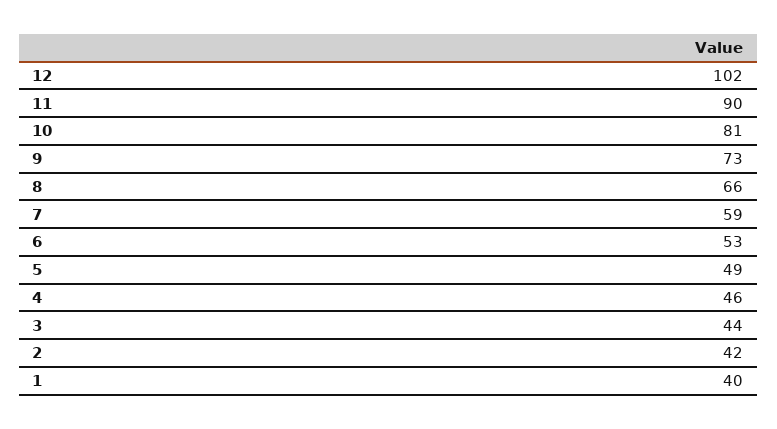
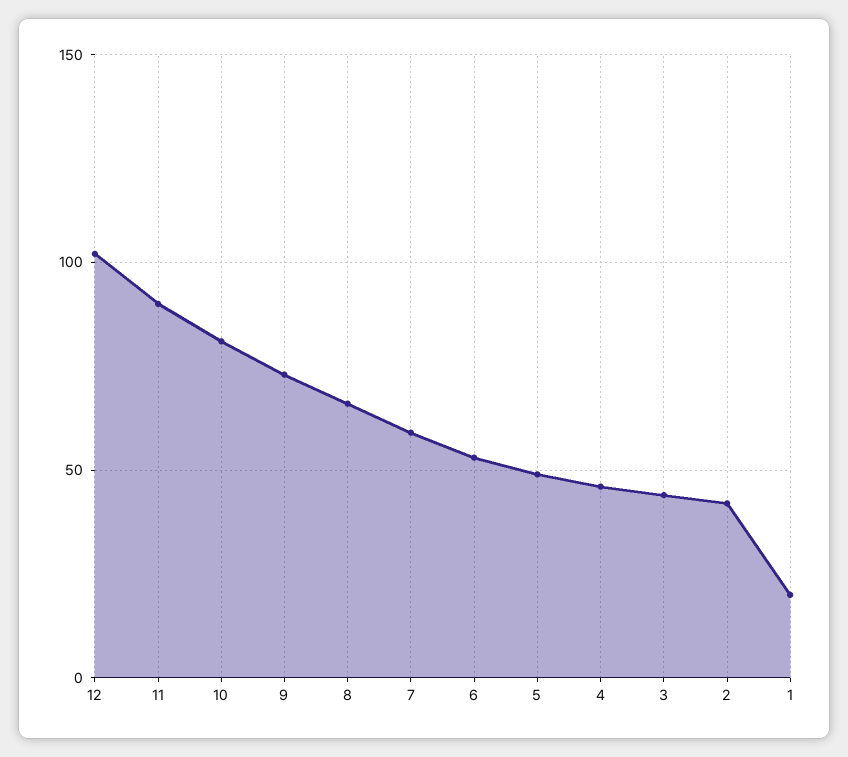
1: 40 -> 20

